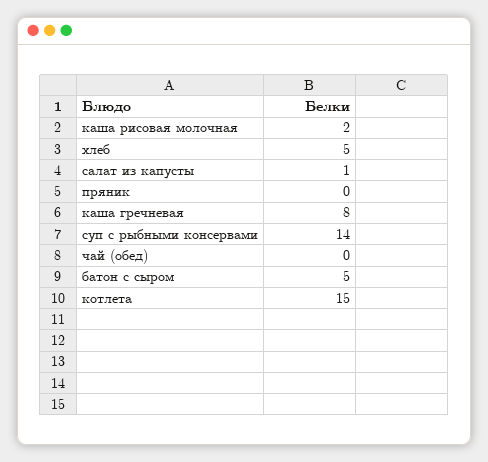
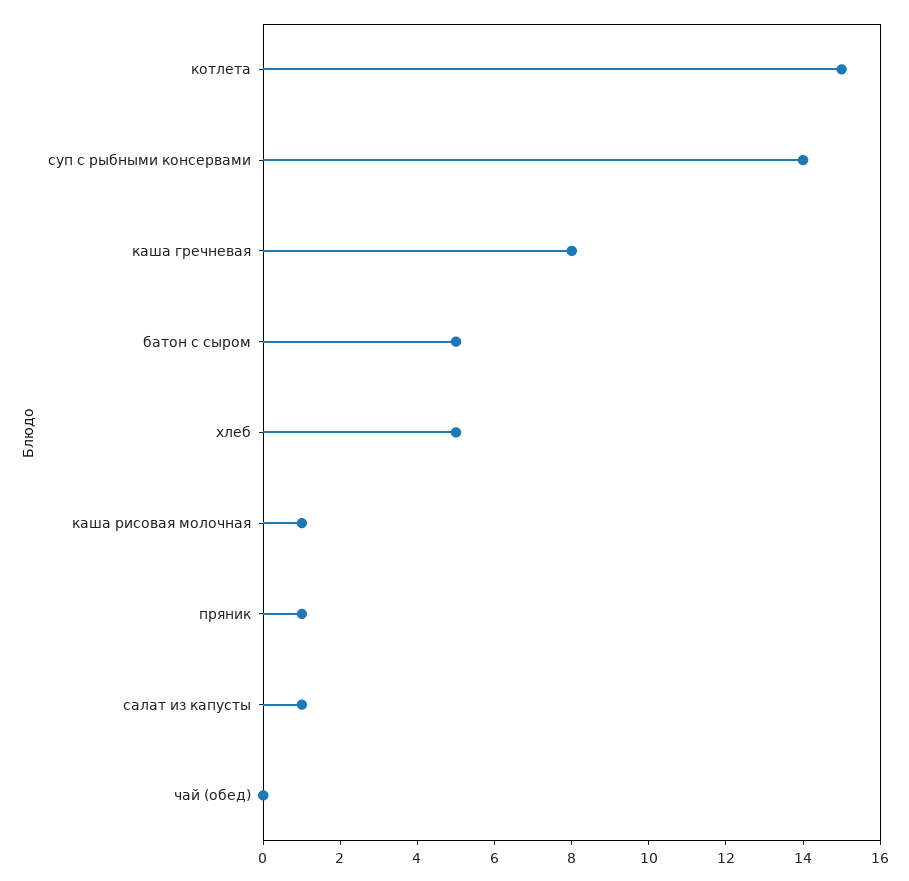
каша рисовая молочная: 2 -> 1
пряник: 0 -> 1

